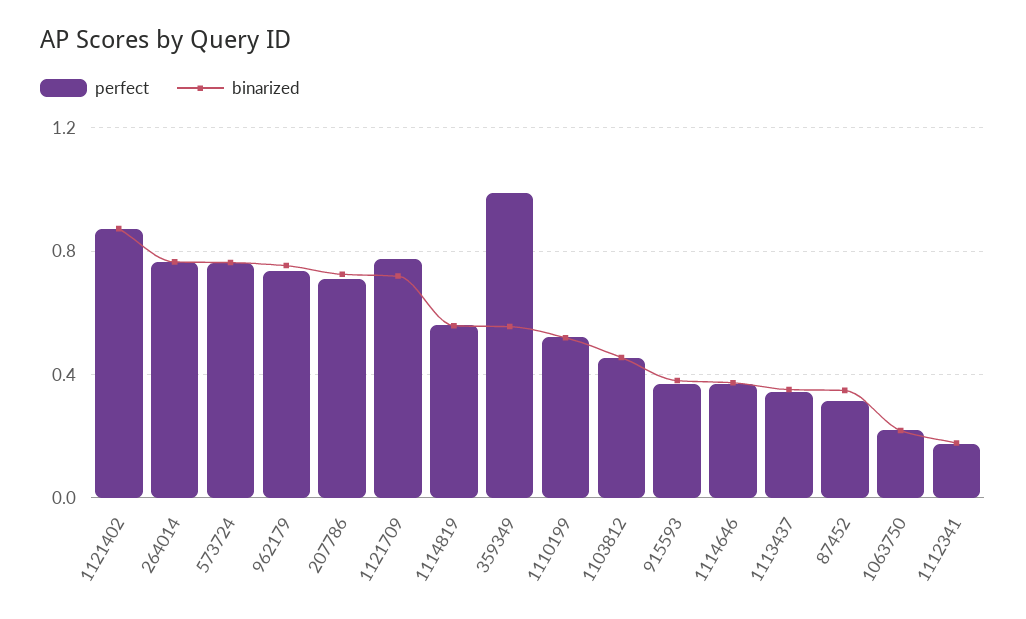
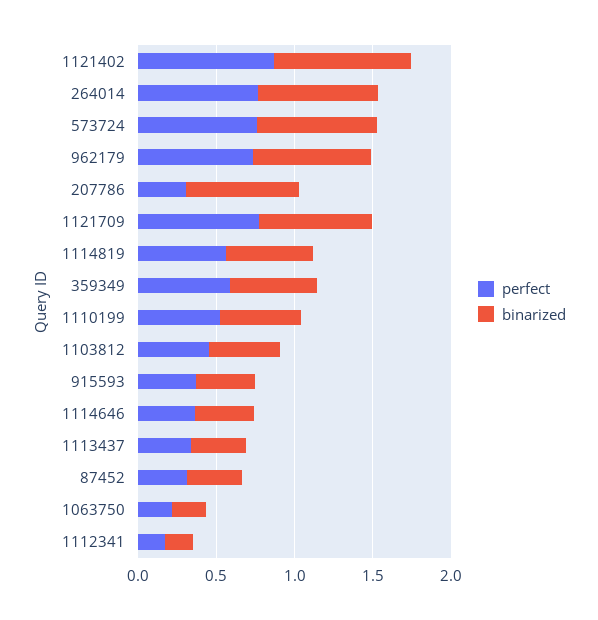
perfect, 207786: 0.7 -> 0.3
perfect, 359349: 1 -> 0.6

